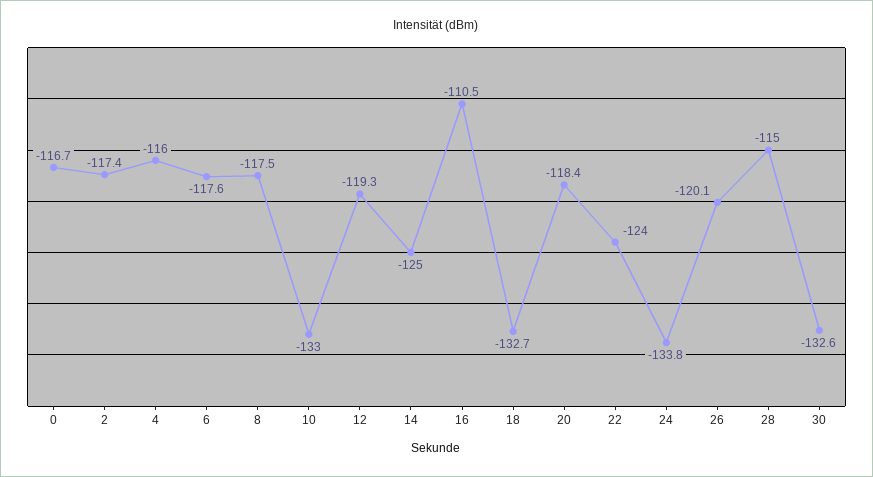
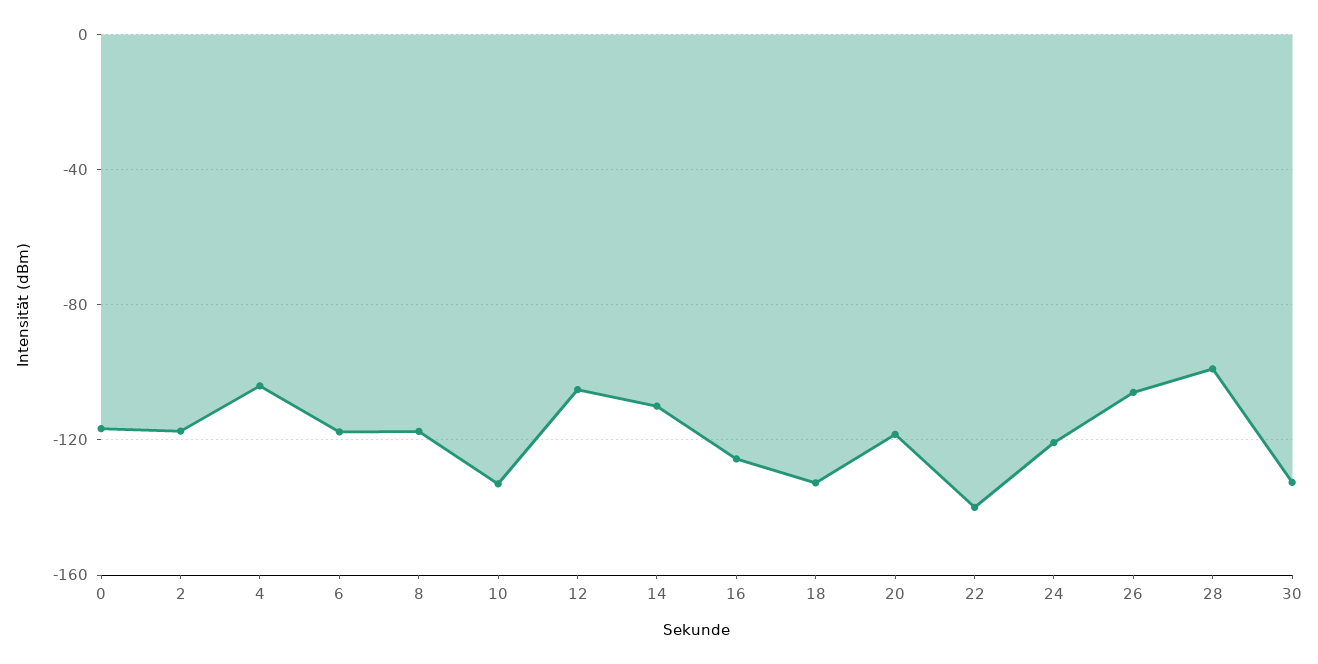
4: -116 -> -105
12: -119.3 -> -105
14: -125 -> -110
16: -110.5 -> -125
22: -124 -> -140
24: -133.8 -> -120
26: -120.1 -> -105
28: -115 -> -100

